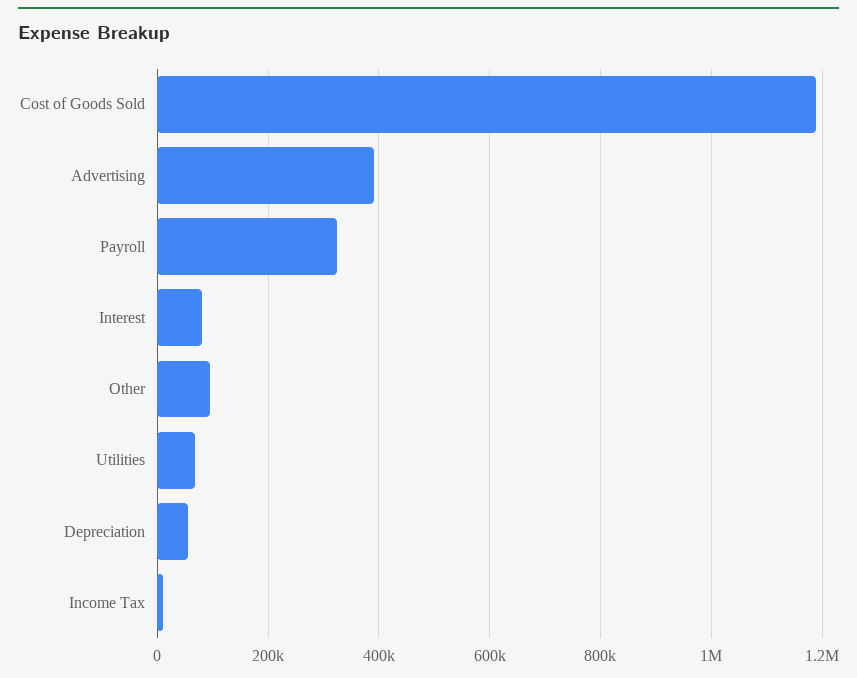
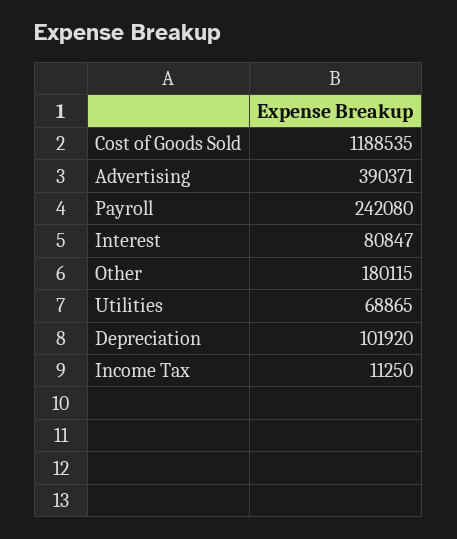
Payroll: 320000 -> 242080
Other: 100000 -> 180115
Depreciation: 60000 -> 101920

